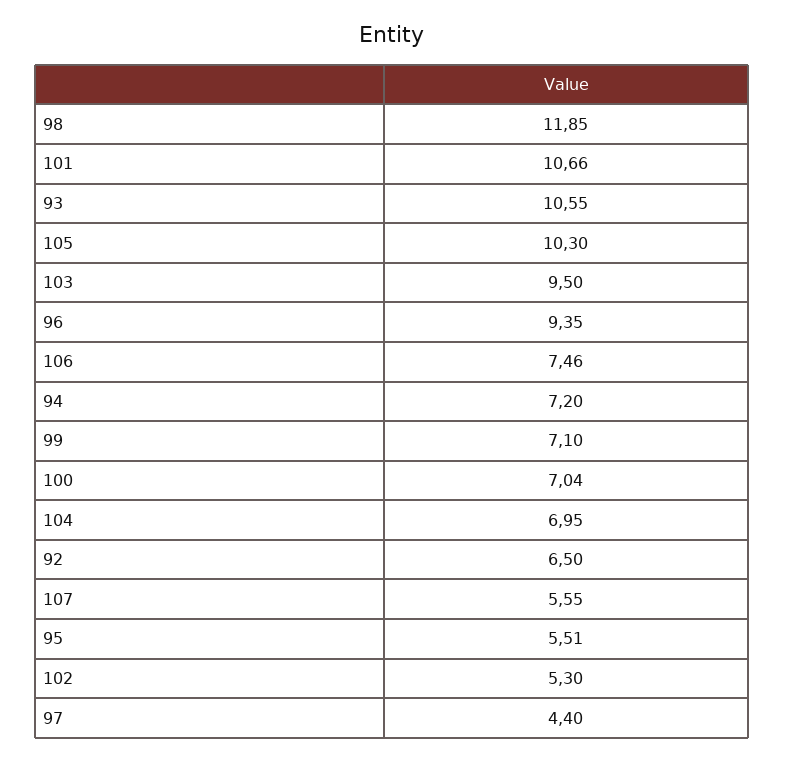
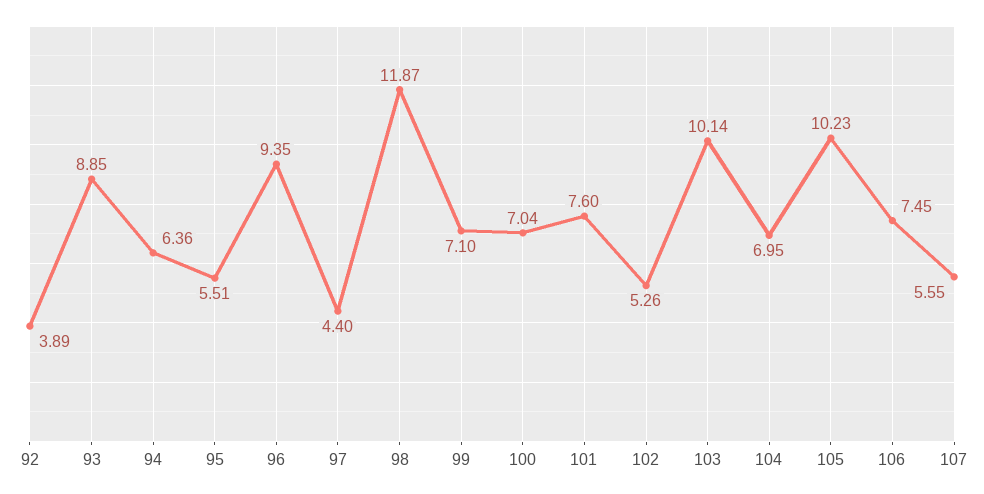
98: 11.85 -> 11.87
101: 10.66 -> 7.6
93: 10.55 -> 8.85
105: 10.3 -> 10.23
103: 9.5 -> 10.14
106: 7.46 -> 7.45
94: 7.2 -> 6.36
92: 6.5 -> 3.89
102: 5.3 -> 5.26

